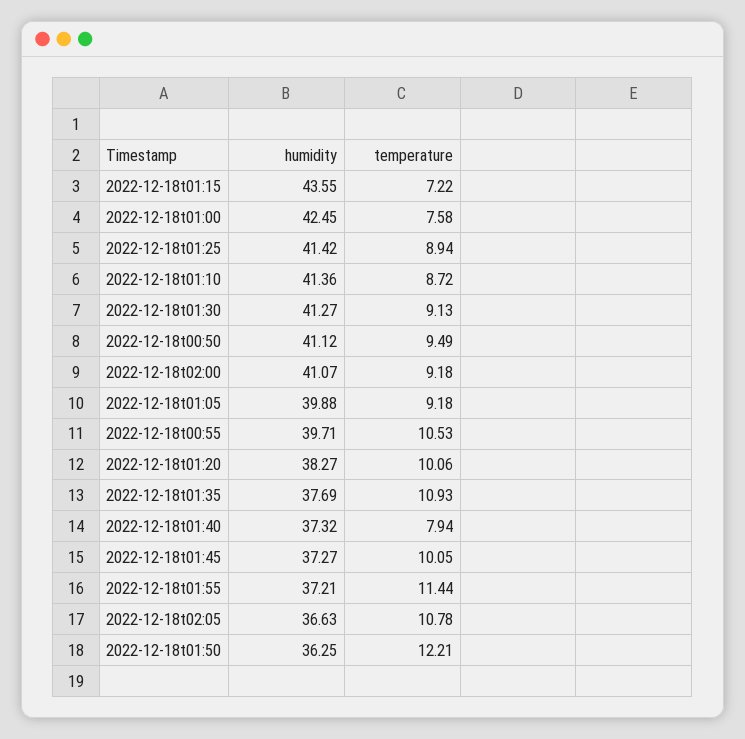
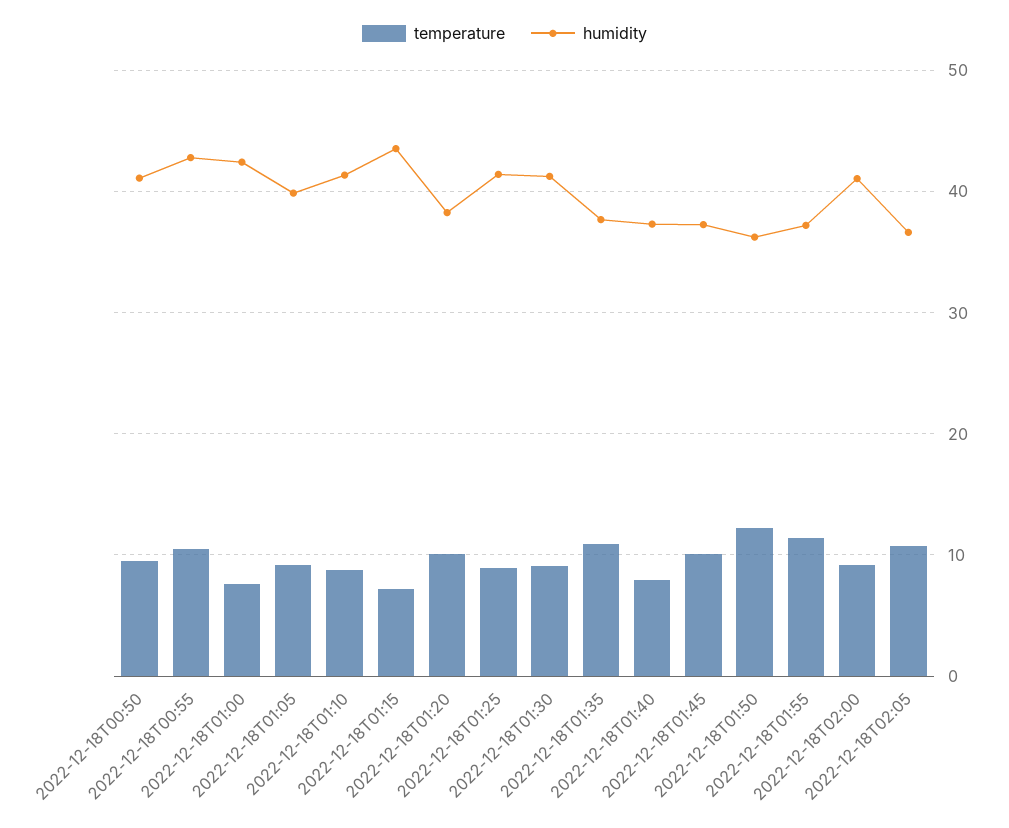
humidity, 2022-12-18t00:55: 39.71 -> 43

